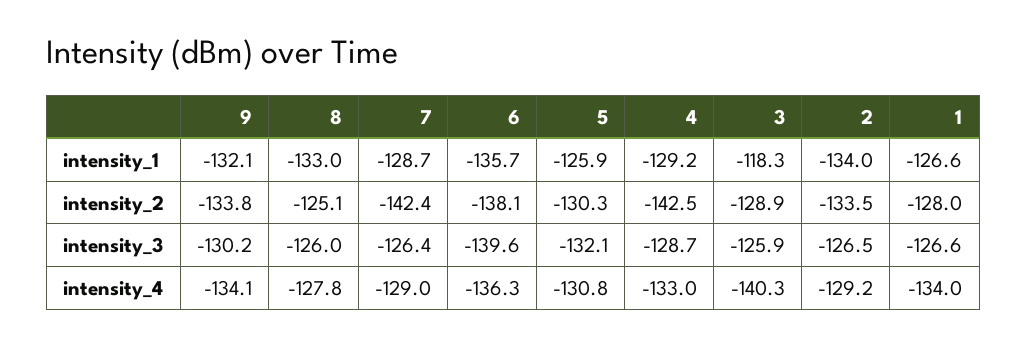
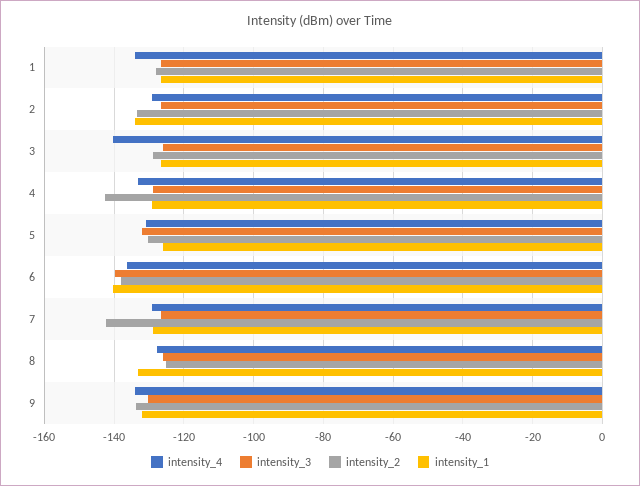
intensity_1, 6: -135.7 -> -140
intensity_1, 3: -118.3 -> -126

